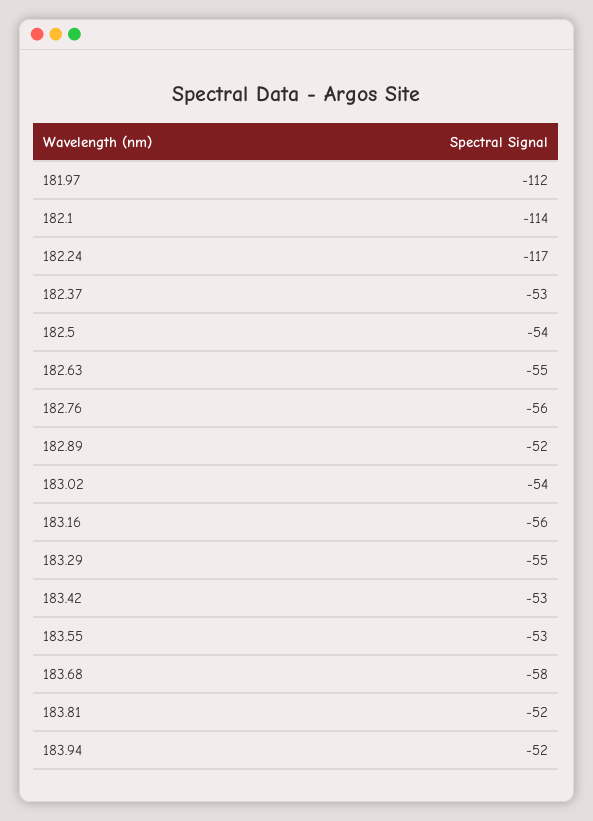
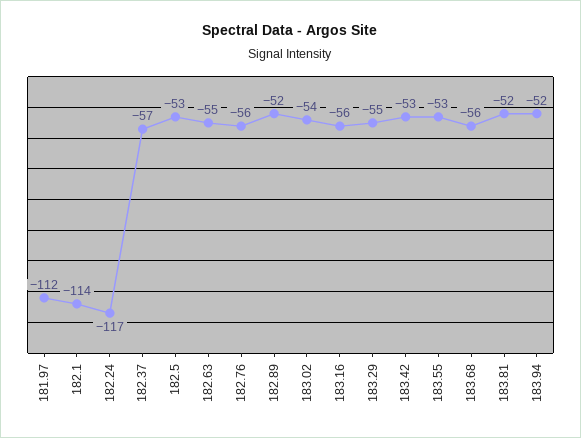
182.37: -53 -> -57
182.5: -54 -> -53
183.68: -58 -> -56

